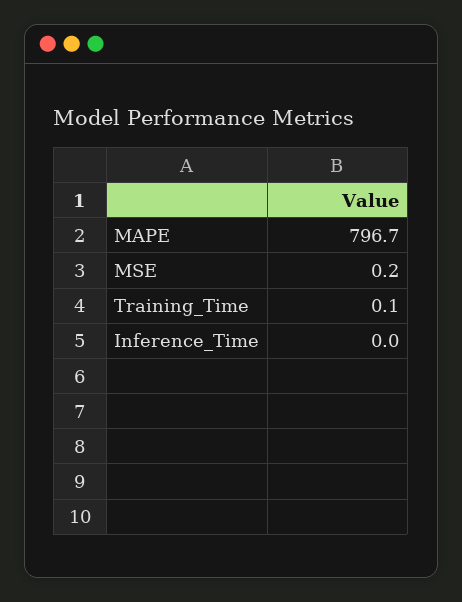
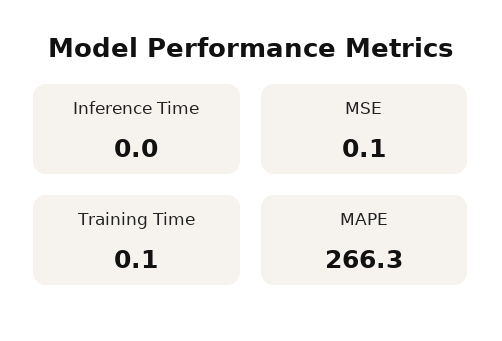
MAPE: 796.7 -> 266.3
MSE: 0.2 -> 0.1

